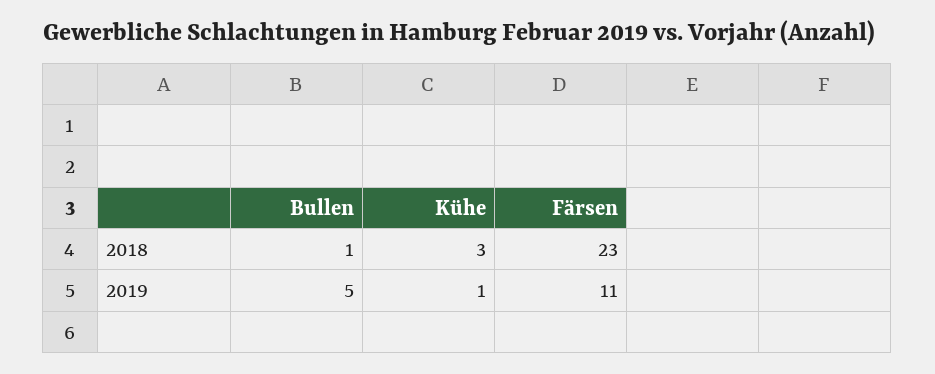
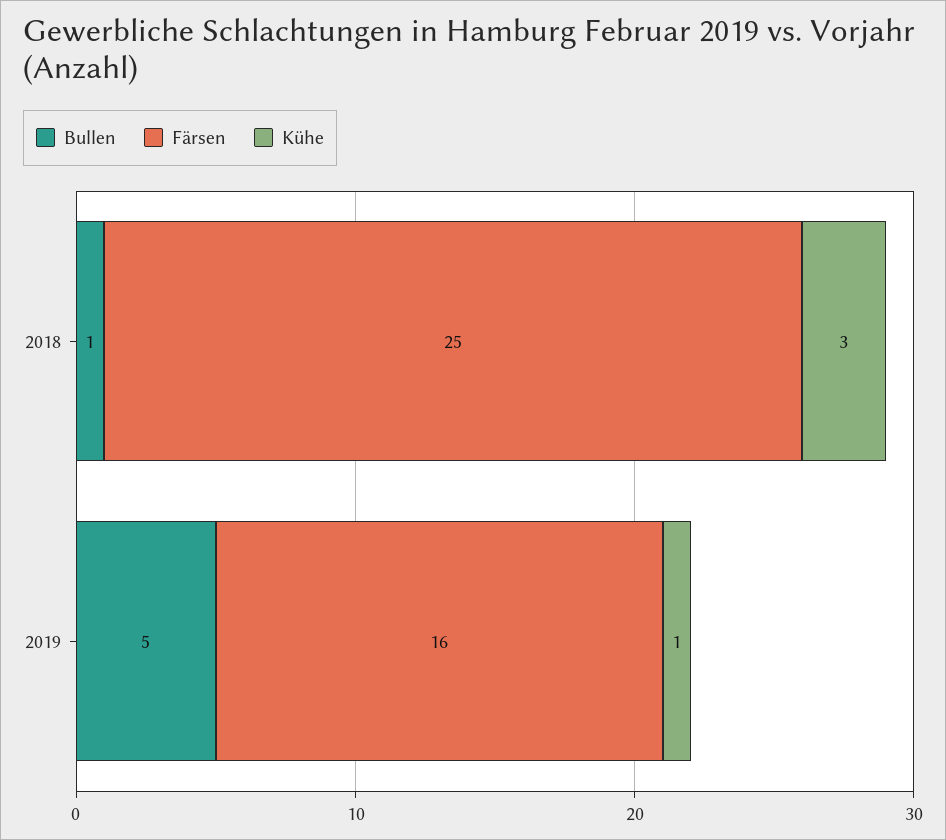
Färsen, 2018: 23 -> 25
Färsen, 2019: 11 -> 16

